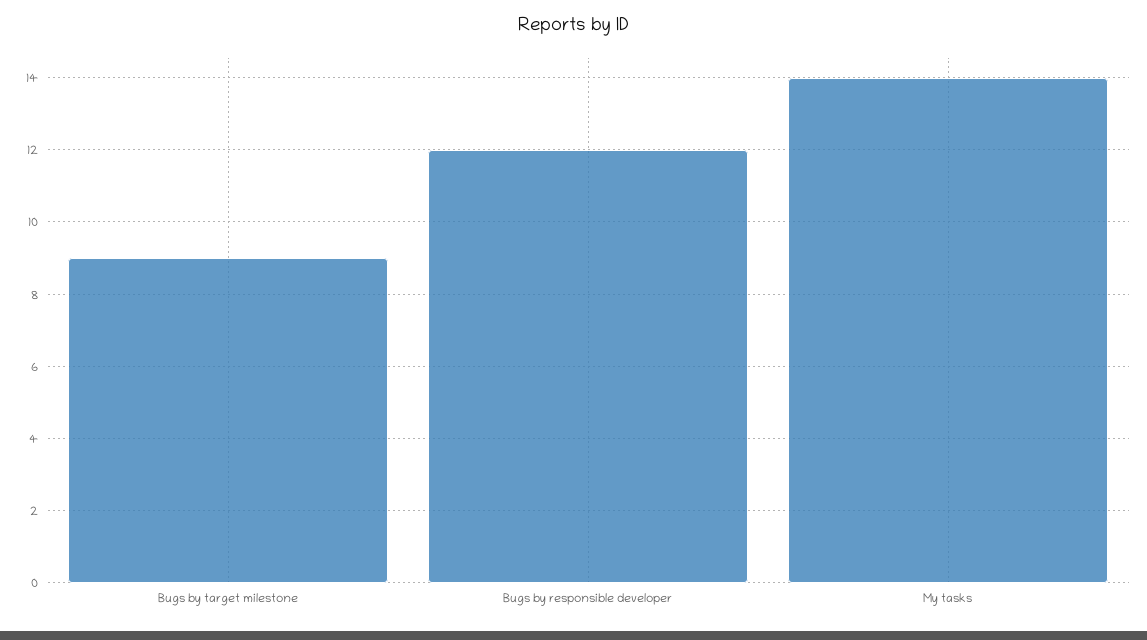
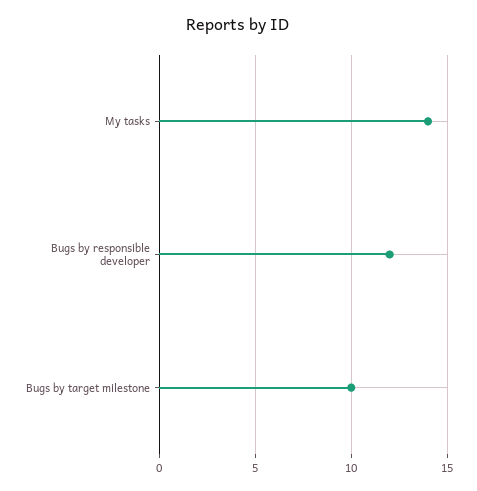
Bugs by target milestone: 9 -> 10

